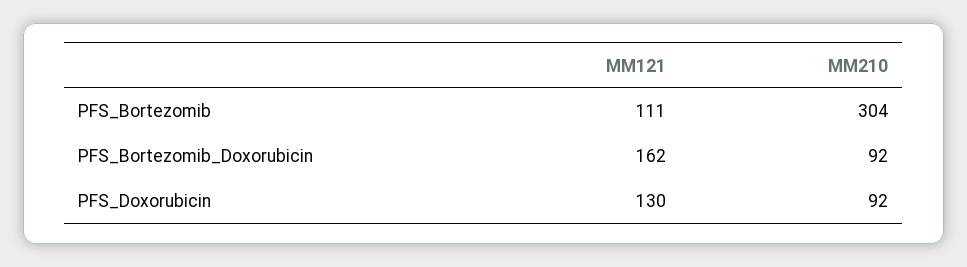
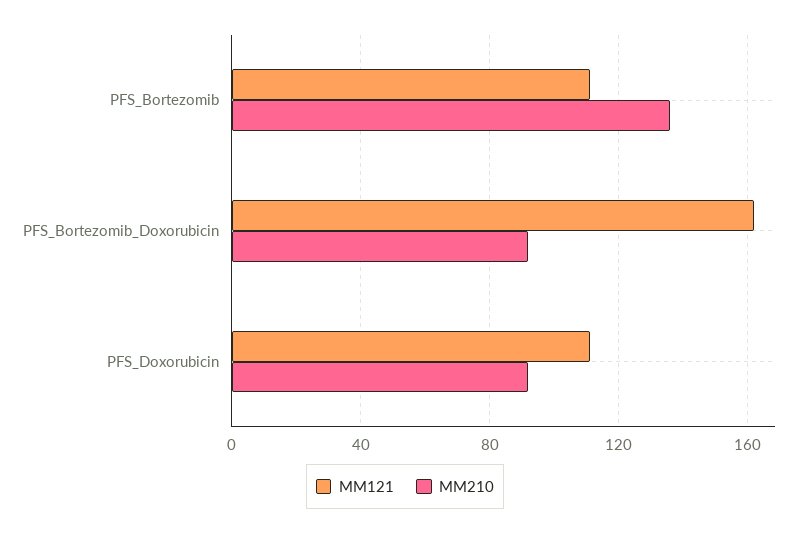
MM210, PFS_Bortezomib: 304 -> 135
MM121, PFS_Doxorubicin: 130 -> 110

